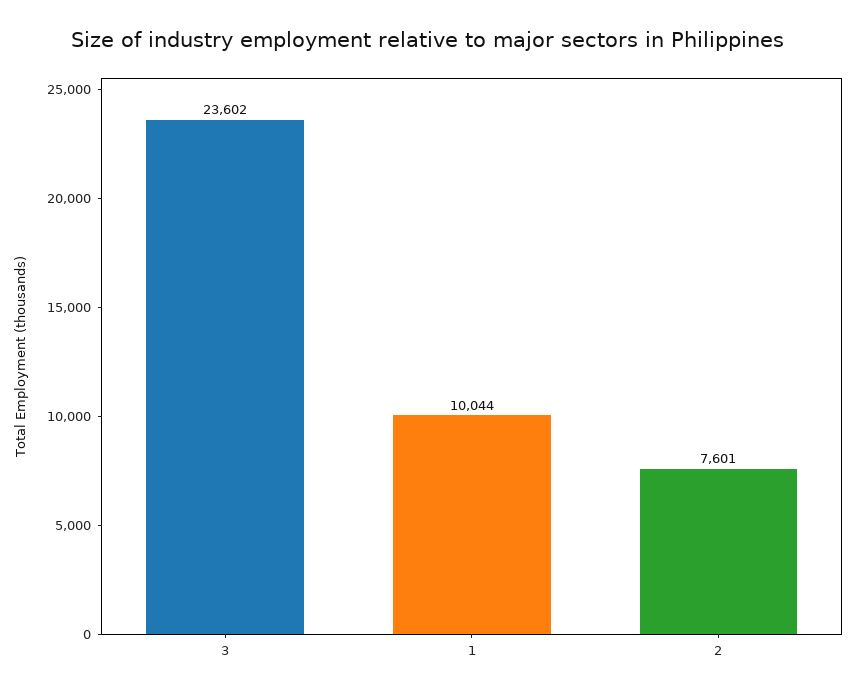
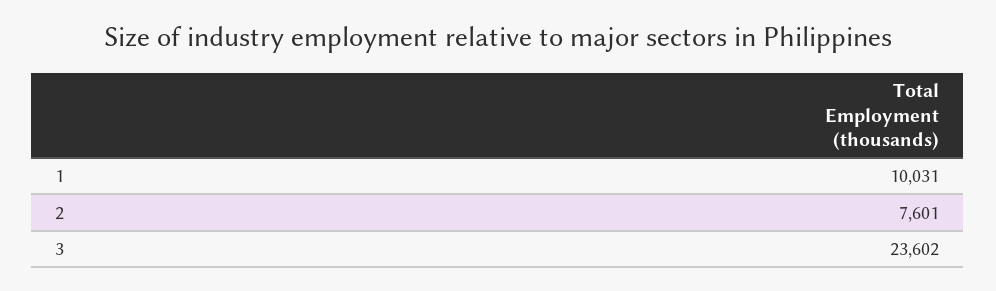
1: 10044 -> 10031

